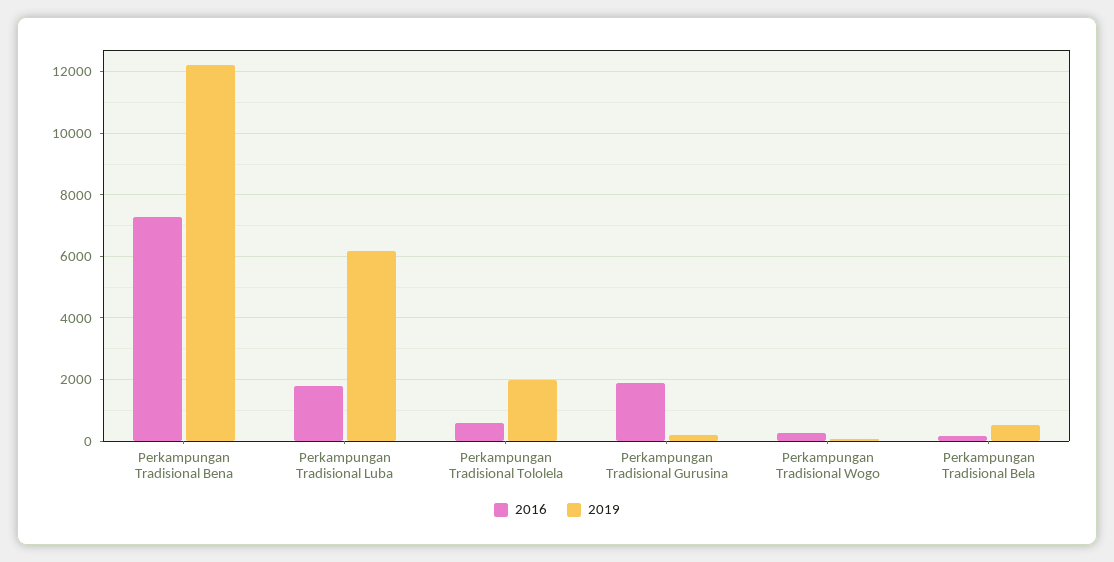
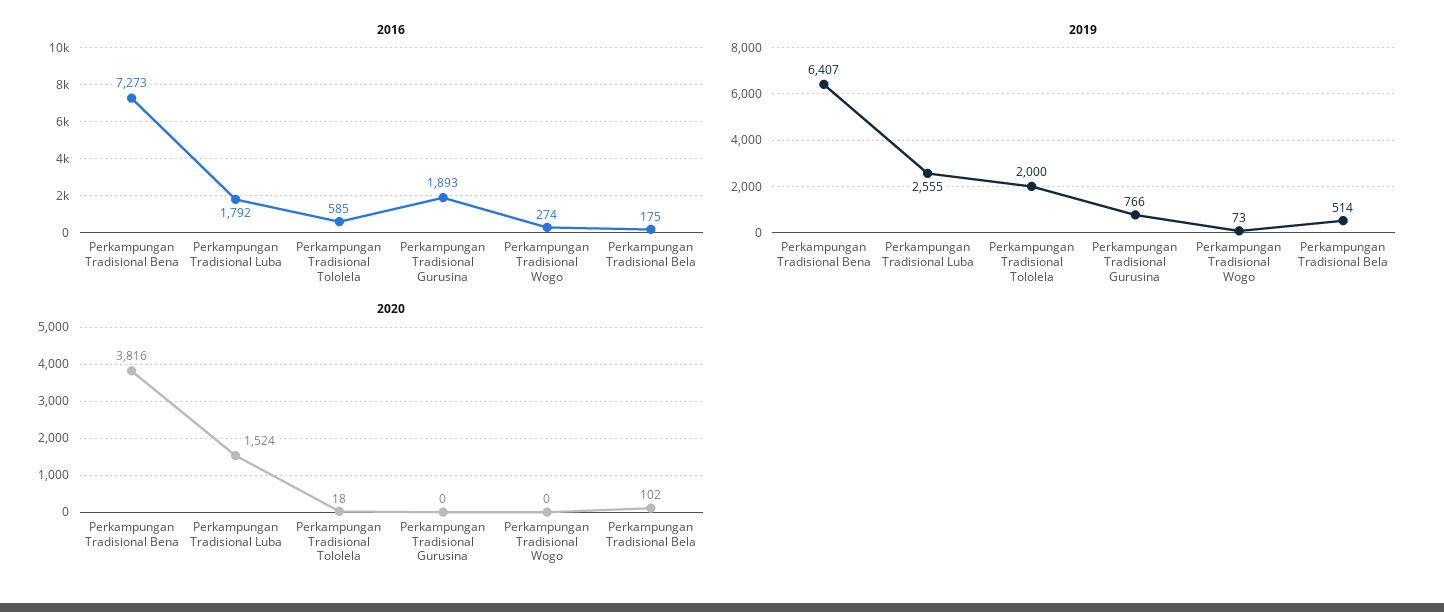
2019, Perkampungan Tradisional Bena: 12200 -> 6407
2019, Perkampungan Tradisional Luba: 6200 -> 2555
2019, Perkampungan Tradisional Gurusina: 200 -> 766
2020, Perkampungan Tradisional Bena: none -> 3816
2020, Perkampungan Tradisional Luba: none -> 1524
2020, Perkampungan Tradisional Tololela: none -> 18
2020, Perkampungan Tradisional Gurusina: none -> 0
2020, Perkampungan Tradisional Wogo: none -> 0
2020, Perkampungan Tradisional Bela: none -> 102

